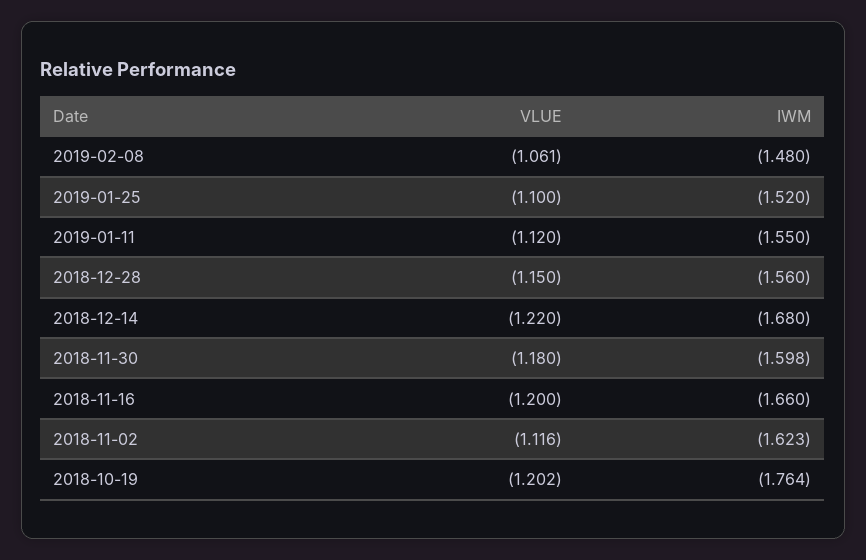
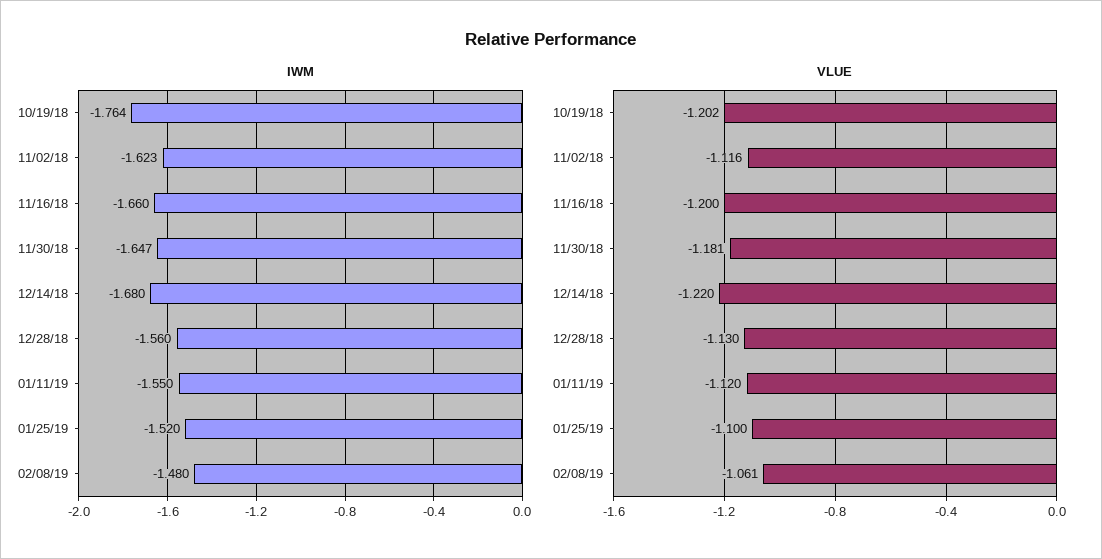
VLUE, 2018-12-28: -1.15 -> -1.13
VLUE, 2018-11-30: -1.18 -> -1.181
IWM, 2018-11-30: -1.598 -> -1.647

